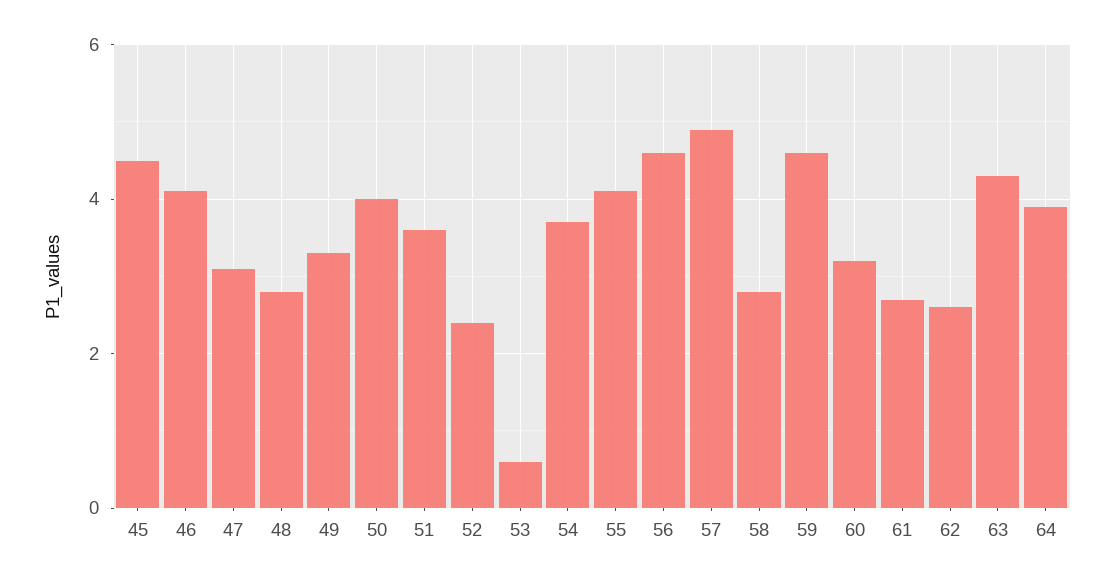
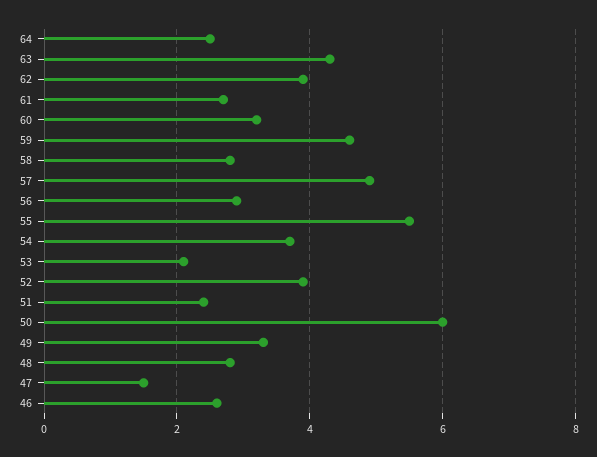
45: 4.5 -> none
46: 4 -> 2.5
47: 3 -> 1.5
50: 4 -> 6
51: 3.5 -> 2.5
52: 2.5 -> 4
53: 0.5 -> 2
55: 4 -> 5.5
56: 4.5 -> 3
62: 2.5 -> 4
64: 4 -> 2.5

